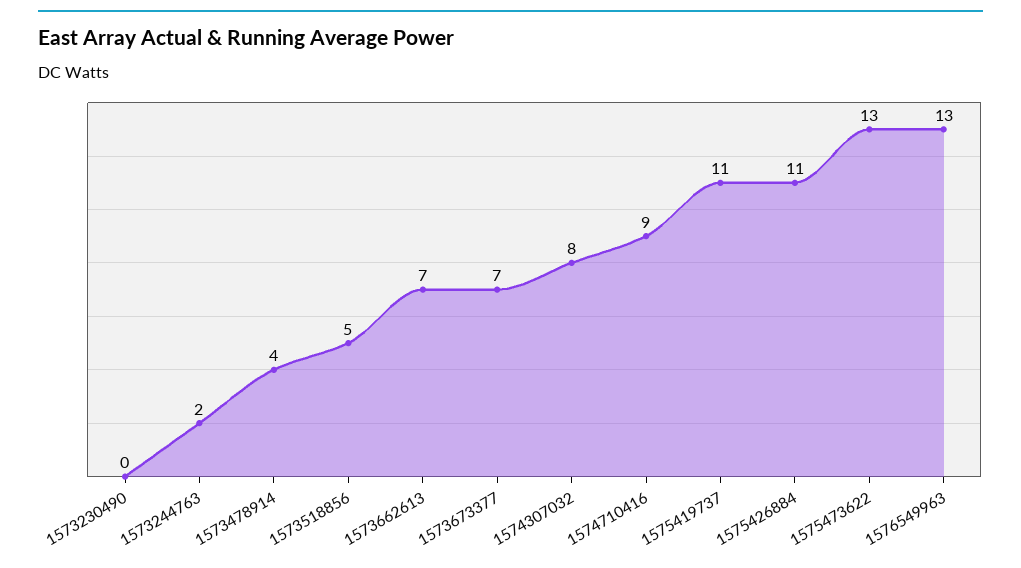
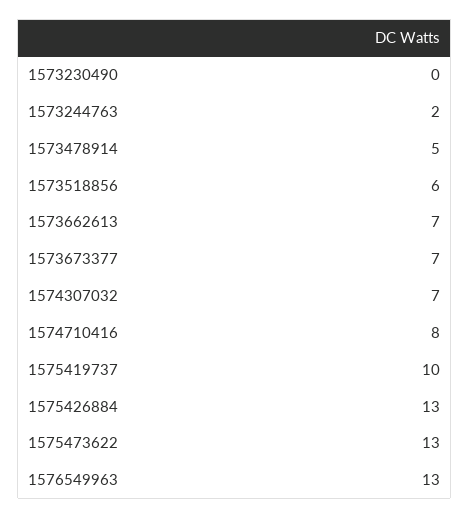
1573478914: 4 -> 5
1573518856: 5 -> 6
1574307032: 8 -> 7
1574710416: 9 -> 8
1575419737: 11 -> 10
1575426884: 11 -> 13

